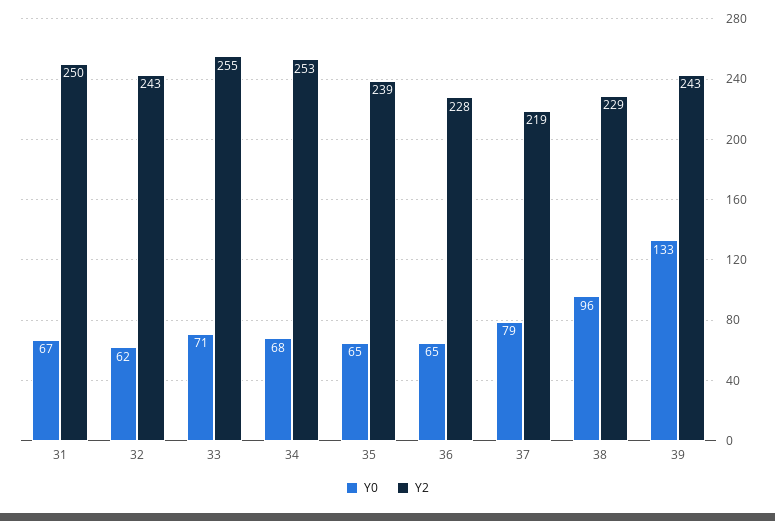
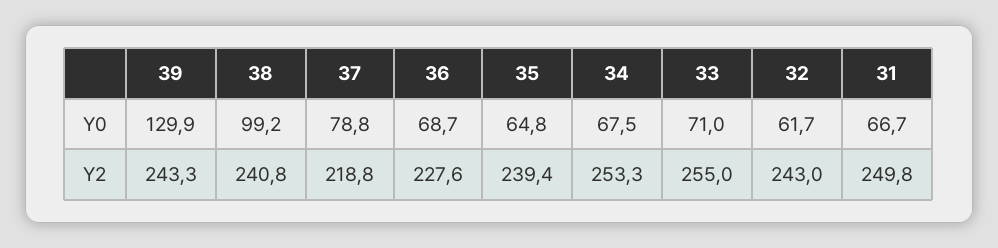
Y0, 36: 65 -> 68.7
Y0, 38: 96 -> 99.2
Y2, 38: 229 -> 240.8
Y0, 39: 133 -> 129.9

